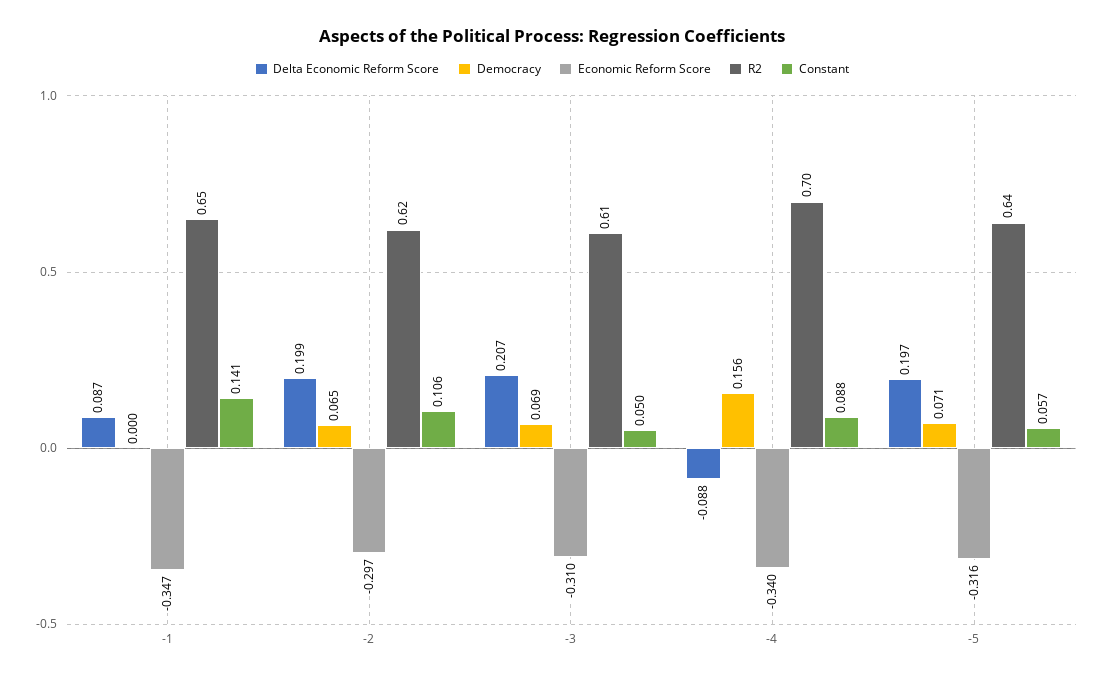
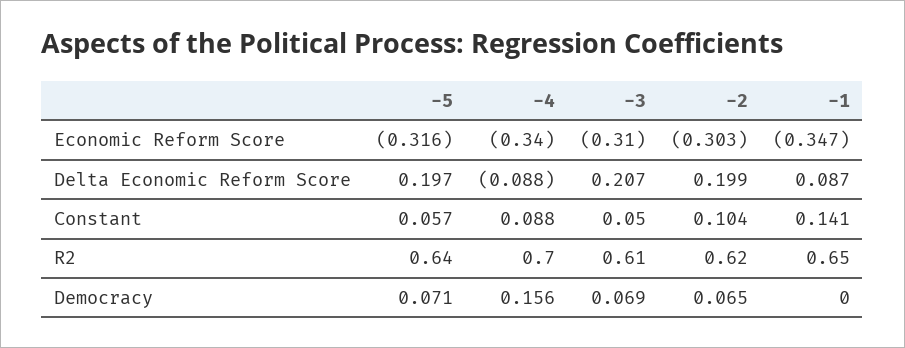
Economic Reform Score, -2: -0.297 -> -0.303
Constant, -2: 0.106 -> 0.104

